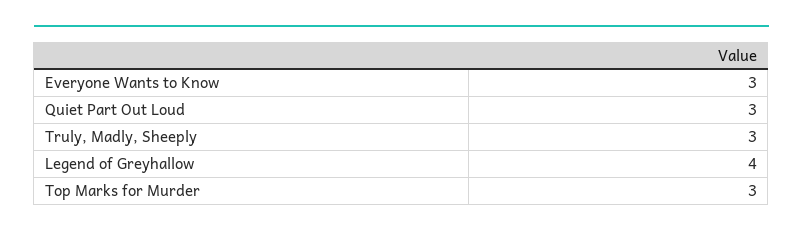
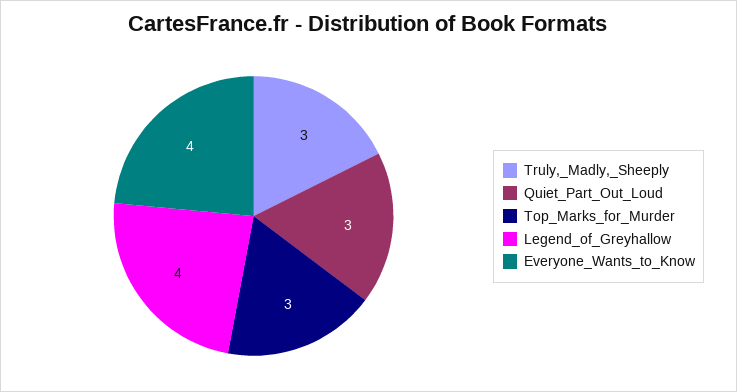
Everyone Wants to Know: 3 -> 4

